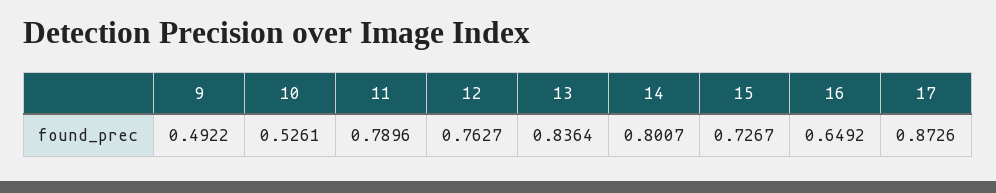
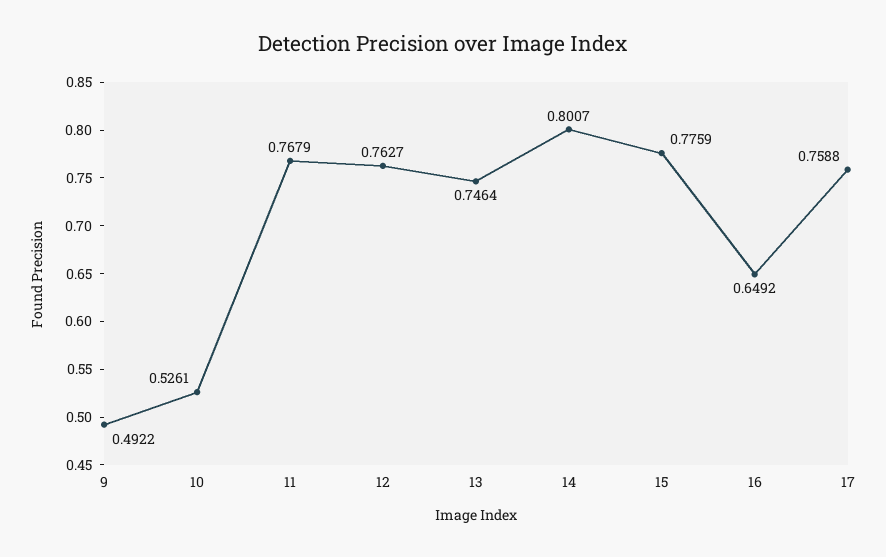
11: 0.7896 -> 0.7679
13: 0.8364 -> 0.7464
15: 0.7267 -> 0.7759
17: 0.8726 -> 0.7588

